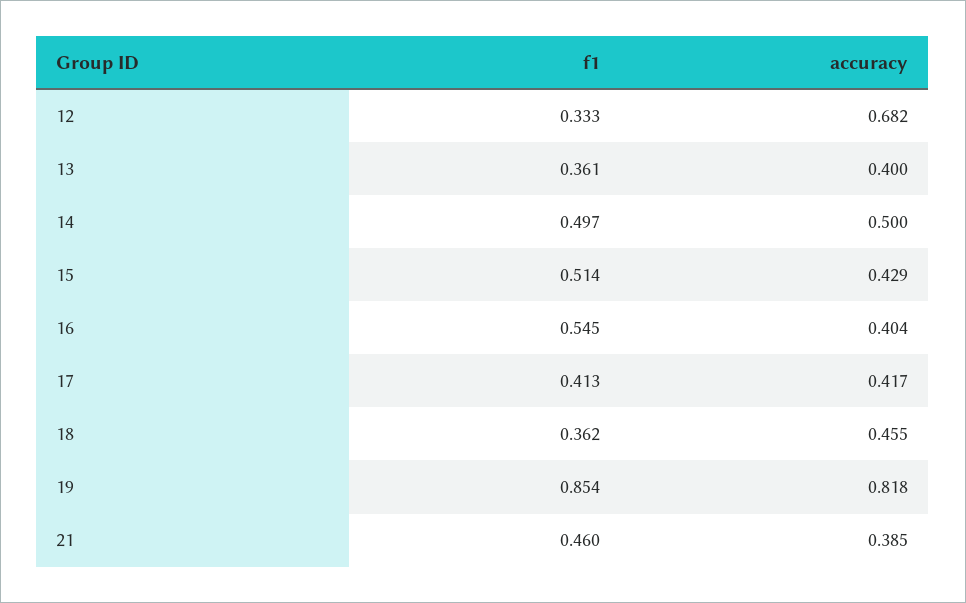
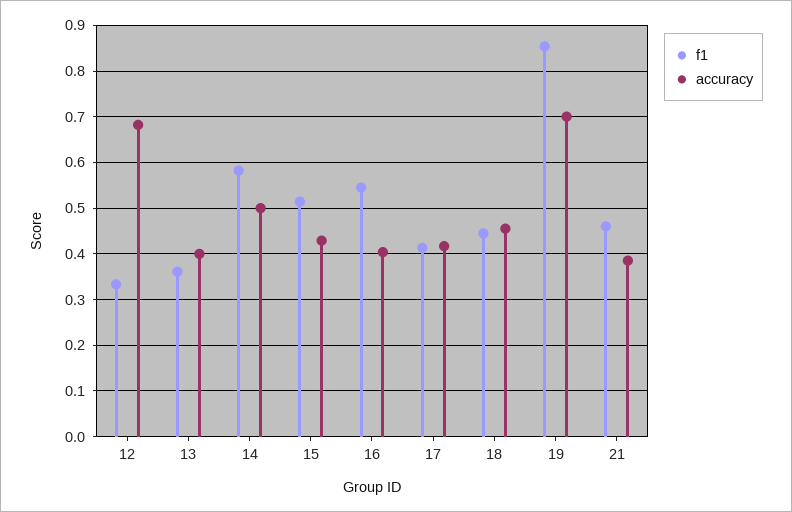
f1, 14: 0.497 -> 0.58
f1, 18: 0.362 -> 0.44
accuracy, 19: 0.818 -> 0.7

